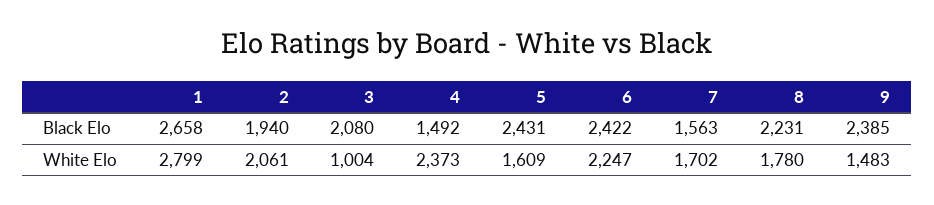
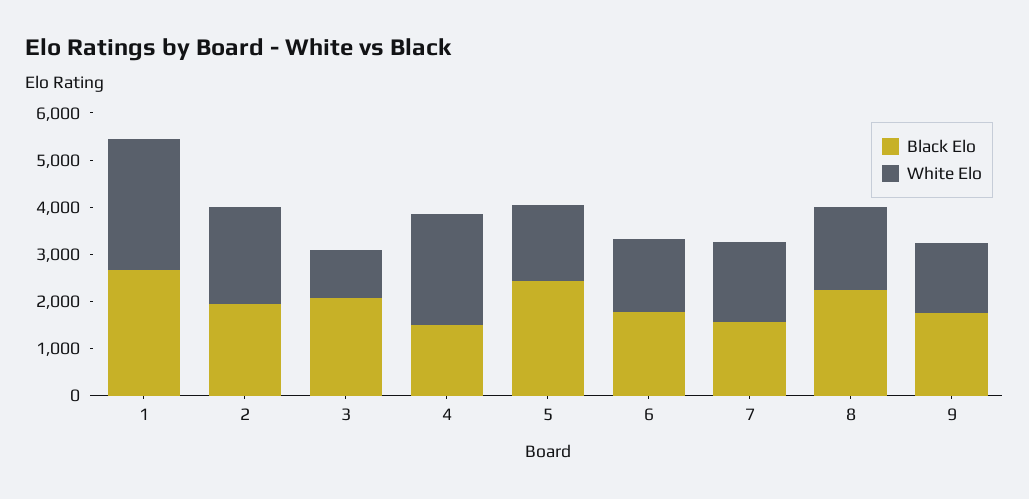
Black Elo, 6: 2422 -> 1800
Black Elo, 9: 2385 -> 1800
White Elo, 6: 2247 -> 1600

